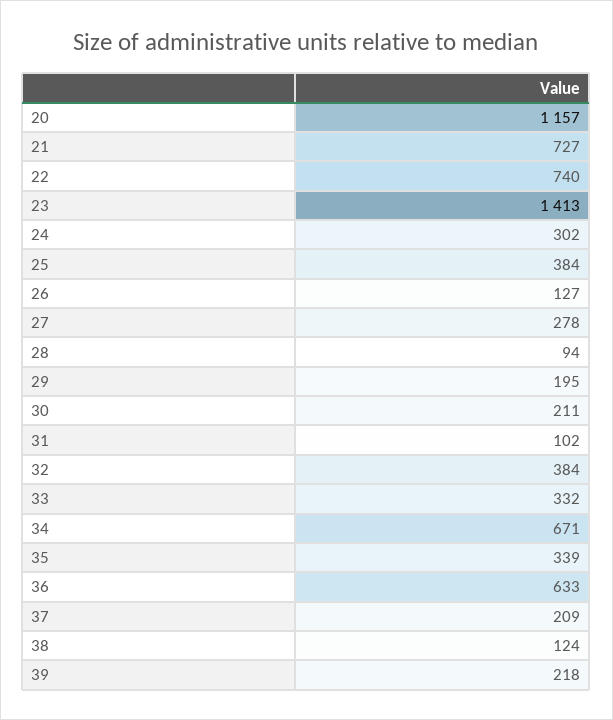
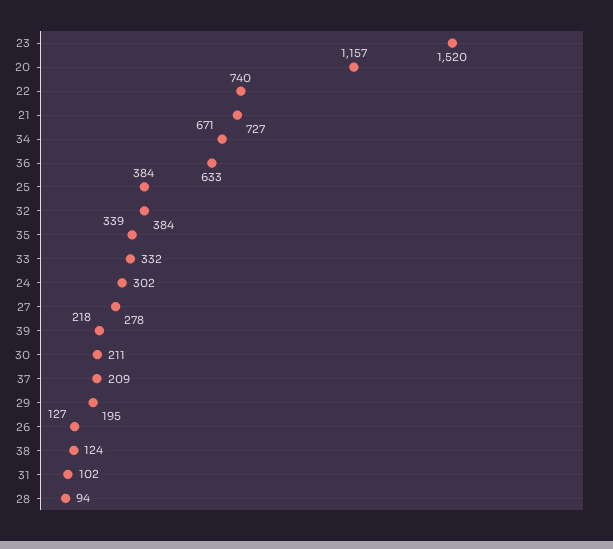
23: 1413 -> 1520

